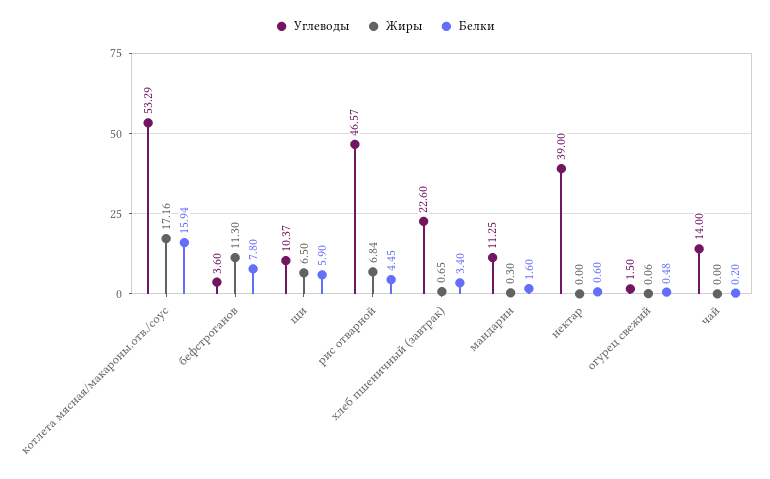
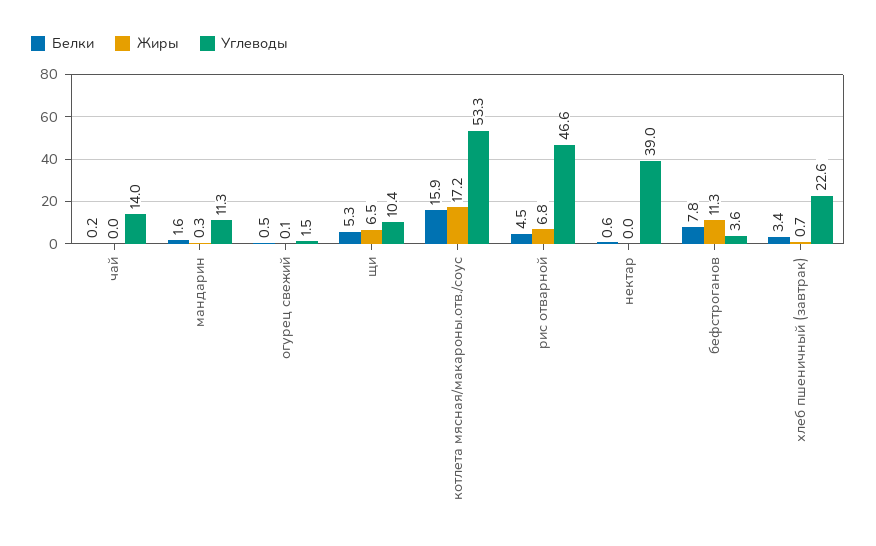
Белки, щи: 5.9 -> 5.3

